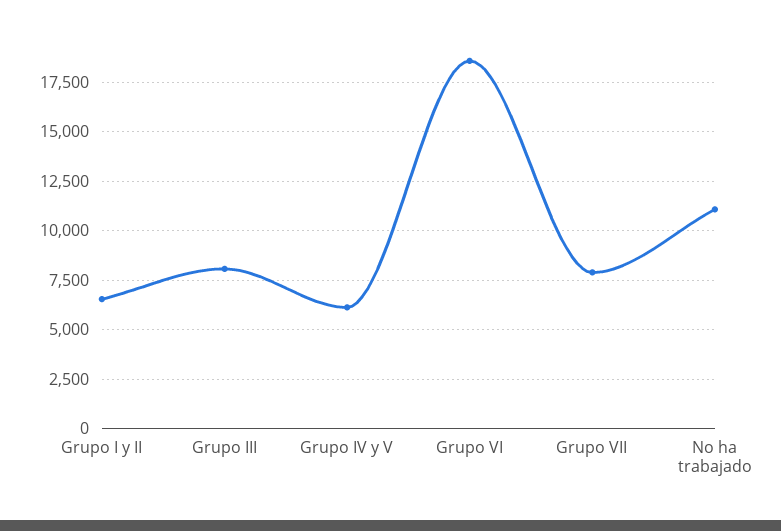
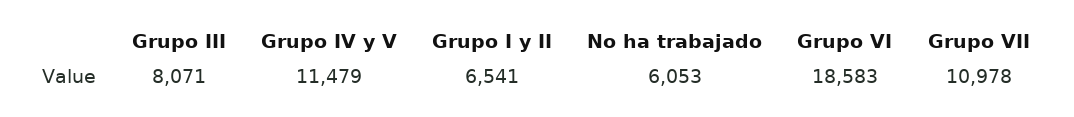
Grupo IV y V: 6000 -> 11479
Grupo VII: 8000 -> 10978
No ha trabajado: 11000 -> 6053

